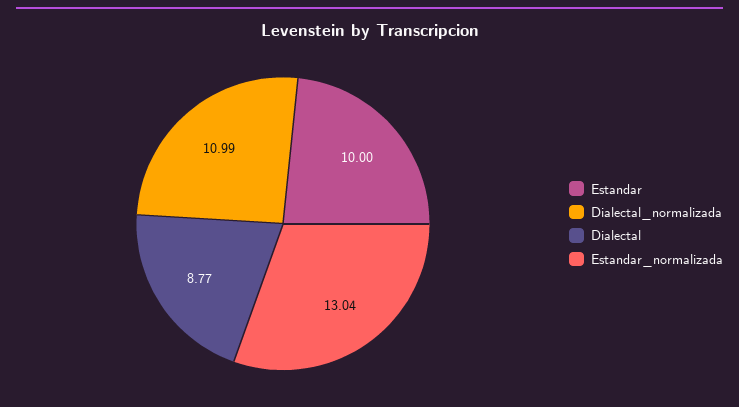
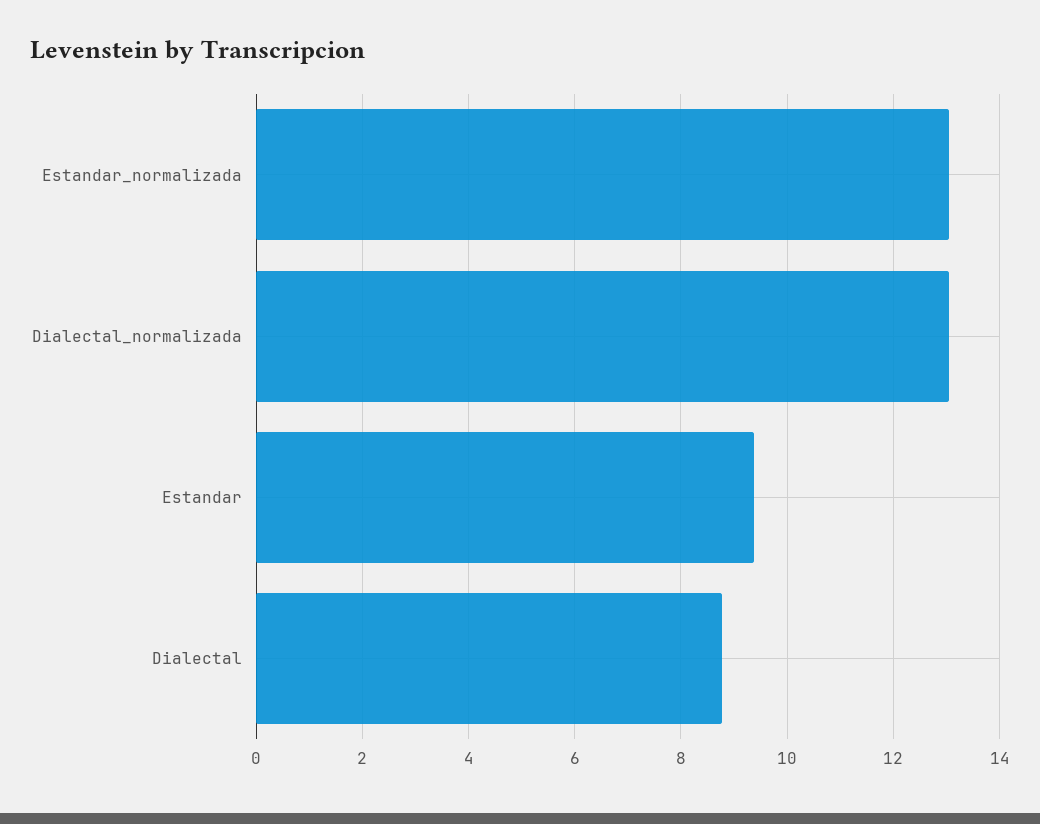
Estandar: 10 -> 9.4
Dialectal_normalizada: 10.99 -> 13

